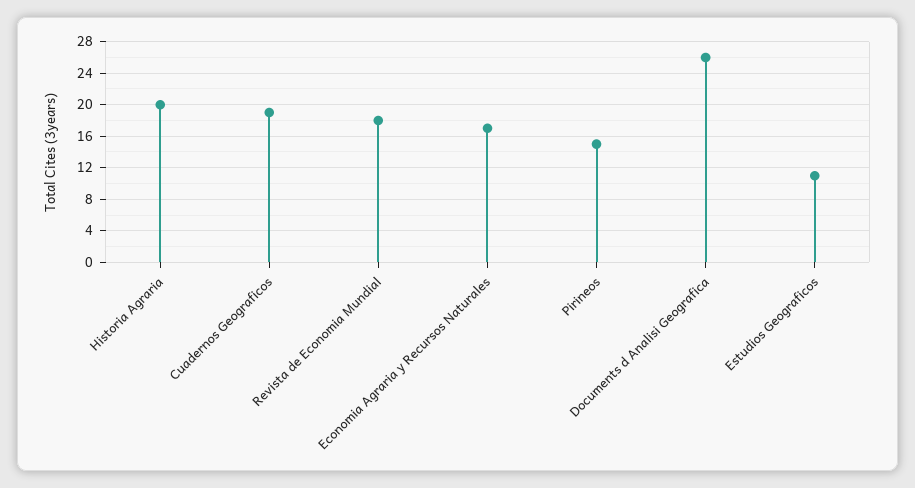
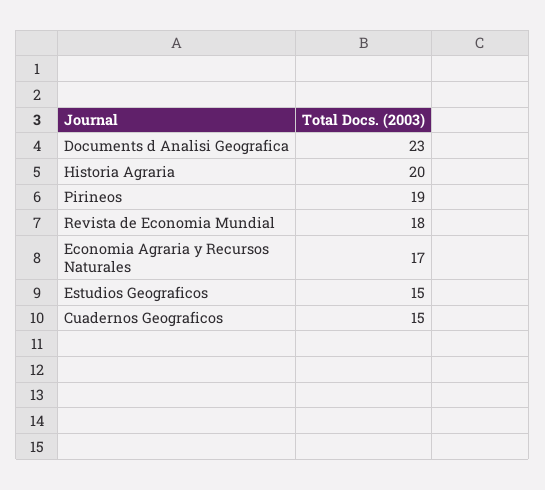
Cuadernos Geograficos: 19 -> 15
Pirineos: 15 -> 19
Documents d Analisi Geografica: 26 -> 23
Estudios Geograficos: 11 -> 15

